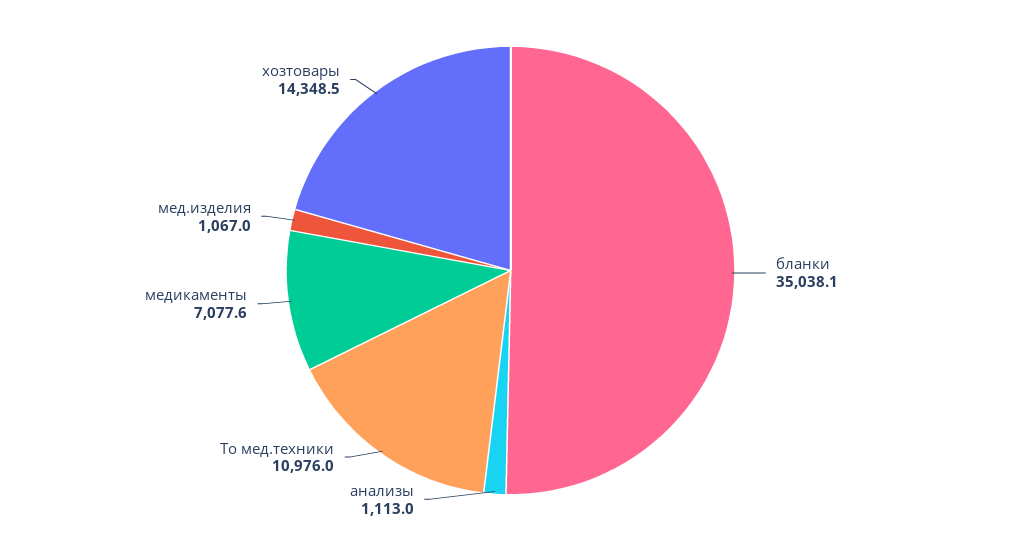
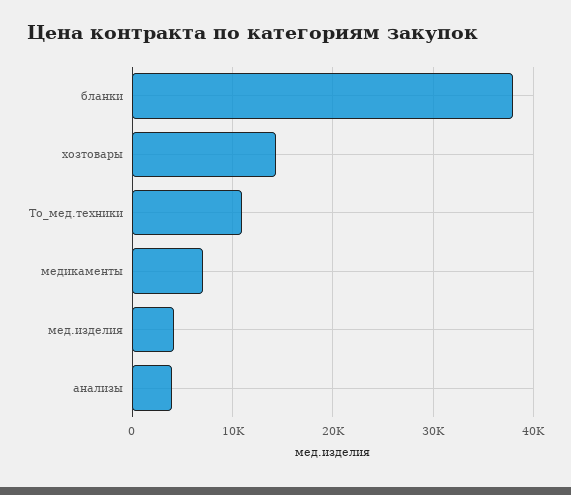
бланки: 35038.1 -> 38000
анализы: 1113 -> 4000
мед.изделия: 1067 -> 4000

